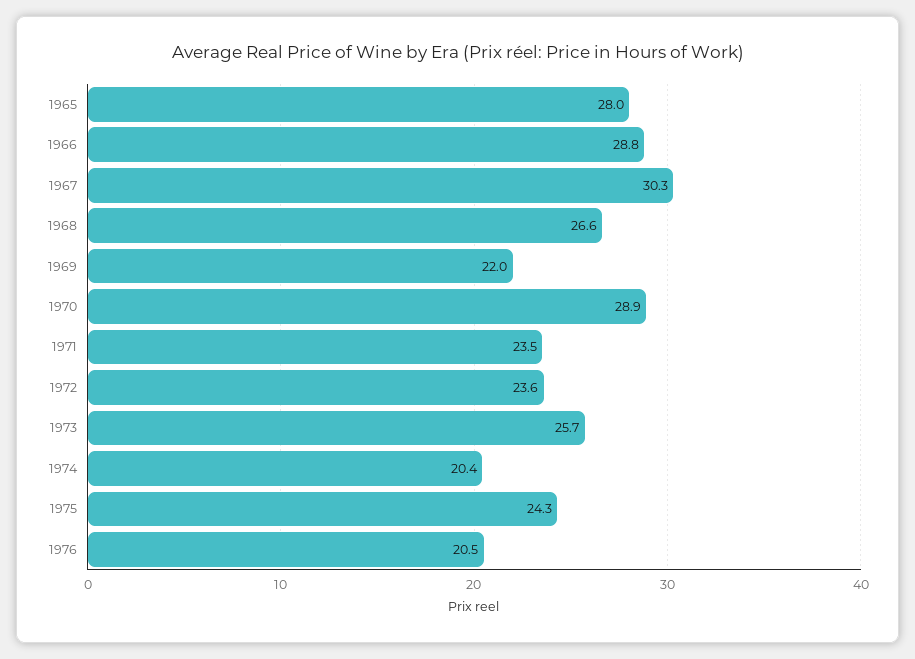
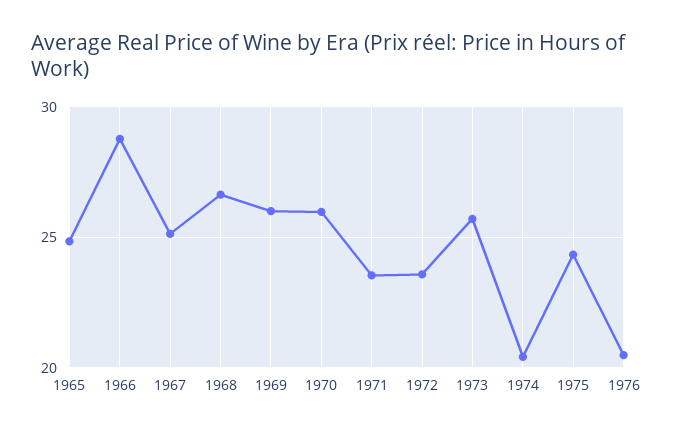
1965: 28 -> 25
1967: 30.3 -> 25
1969: 22 -> 26
1970: 28.9 -> 26

